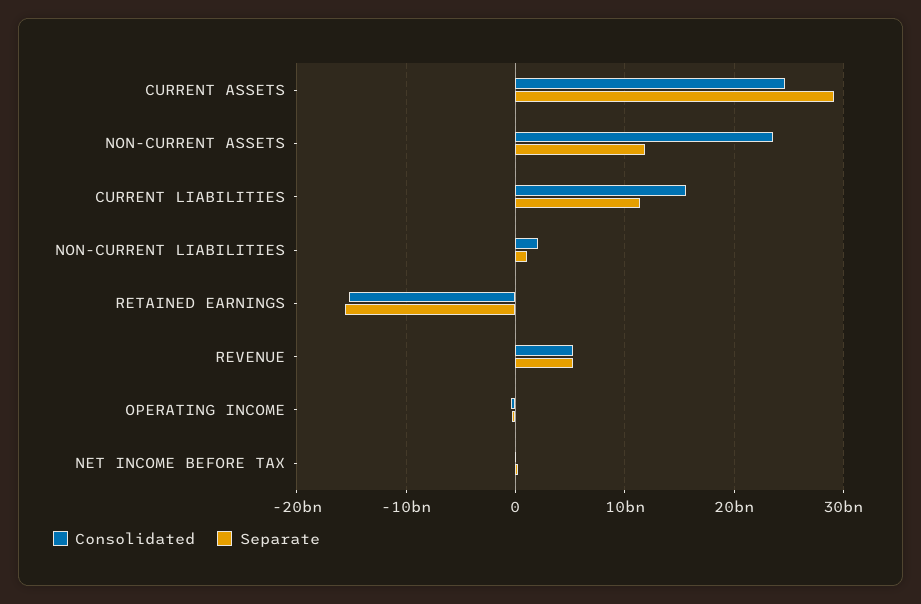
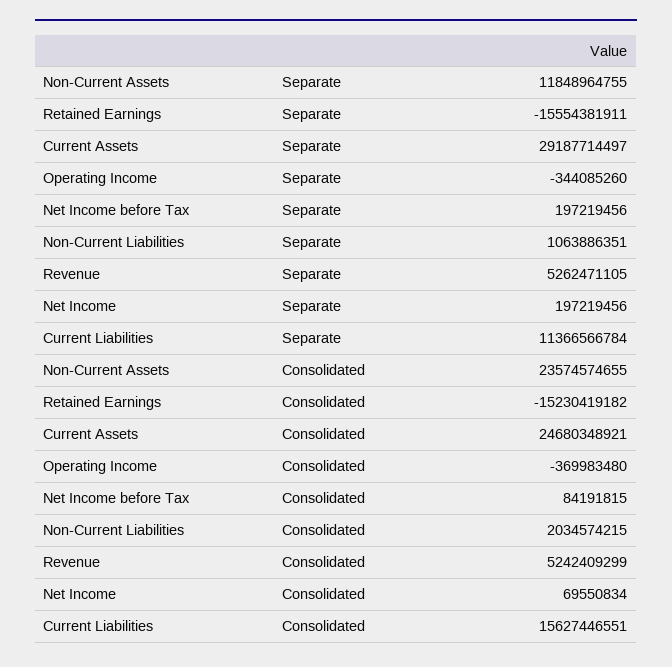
Separate, Net Income: none -> 197219456
Consolidated, Net Income: none -> 69550834

